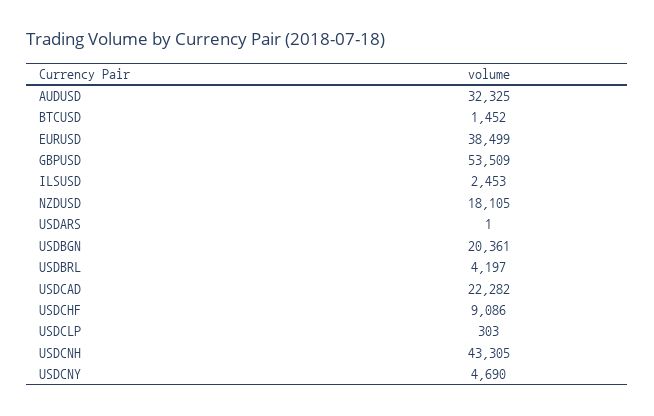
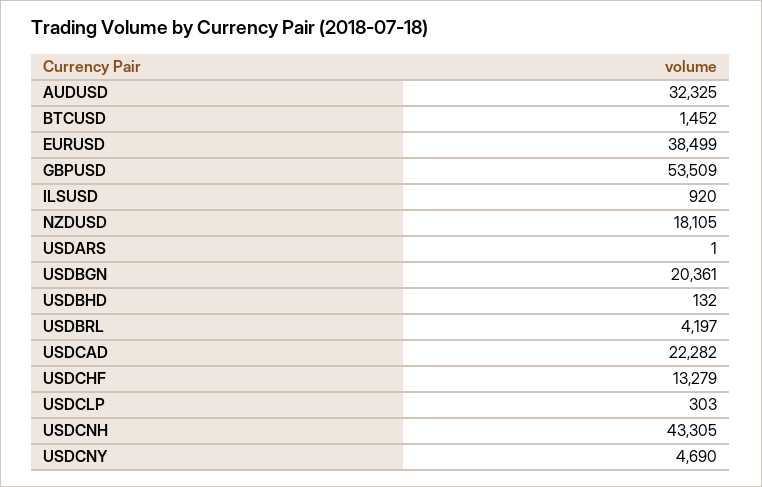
ILSUSD: 2453 -> 920
USDCHF: 9086 -> 13279
USDBHD: none -> 132

